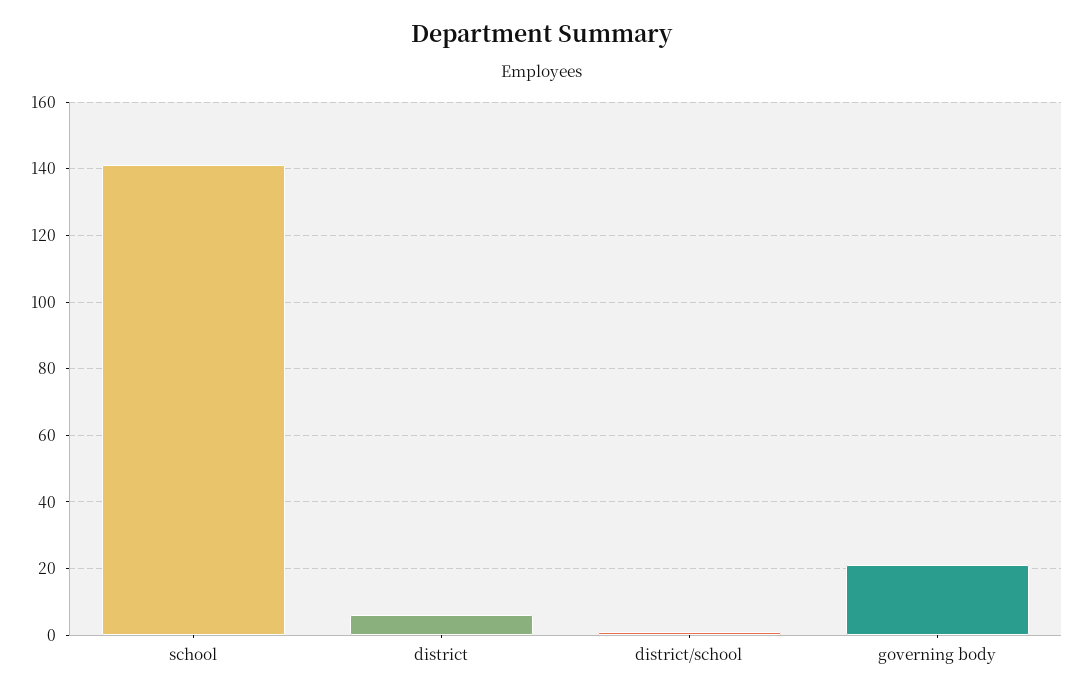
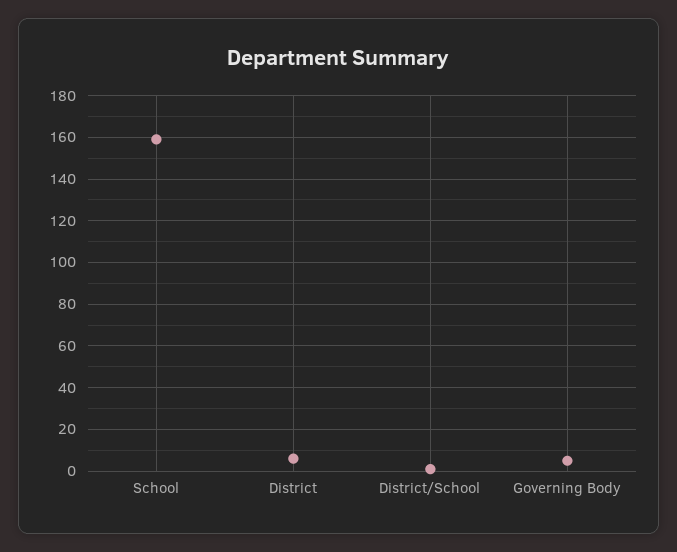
school: 140 -> 160
governing body: 20 -> 5

